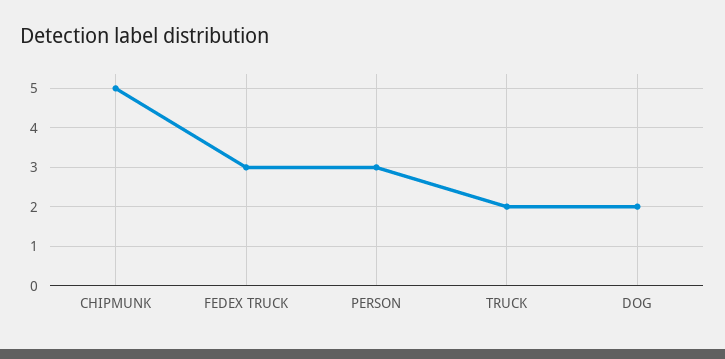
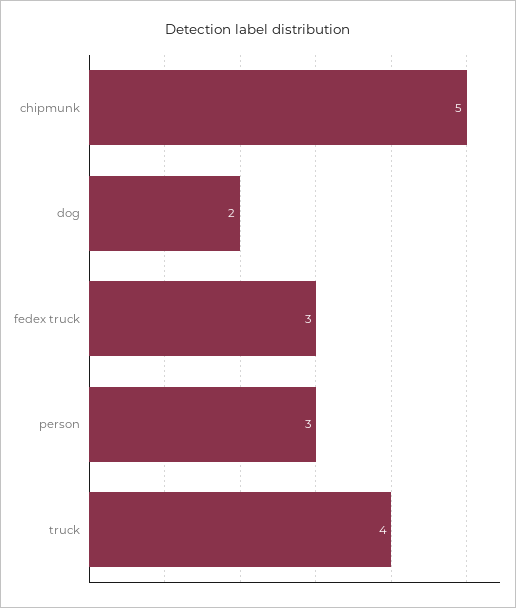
TRUCK: 2 -> 4

